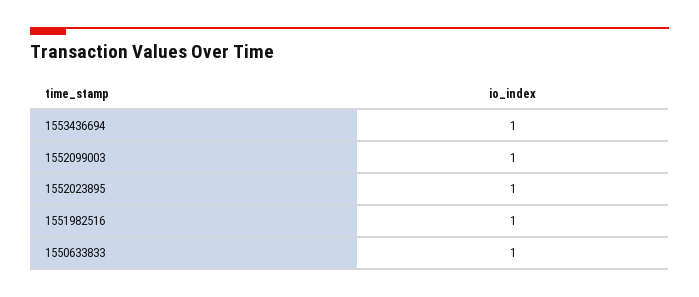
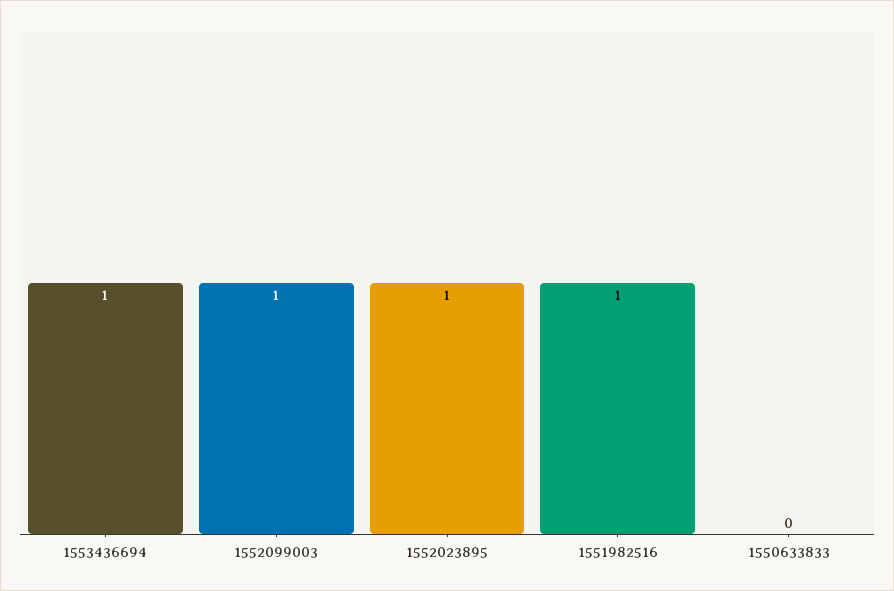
1550633833: 1 -> 0

